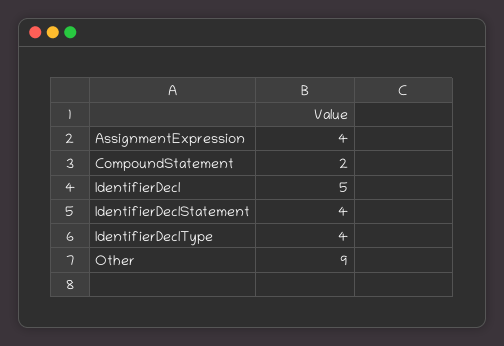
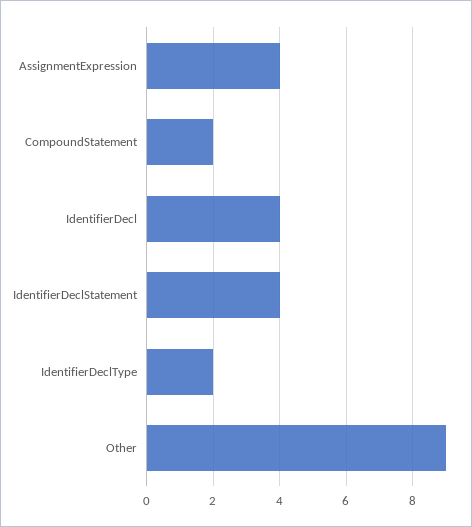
IdentifierDecl: 5 -> 4
IdentifierDeclType: 4 -> 2

